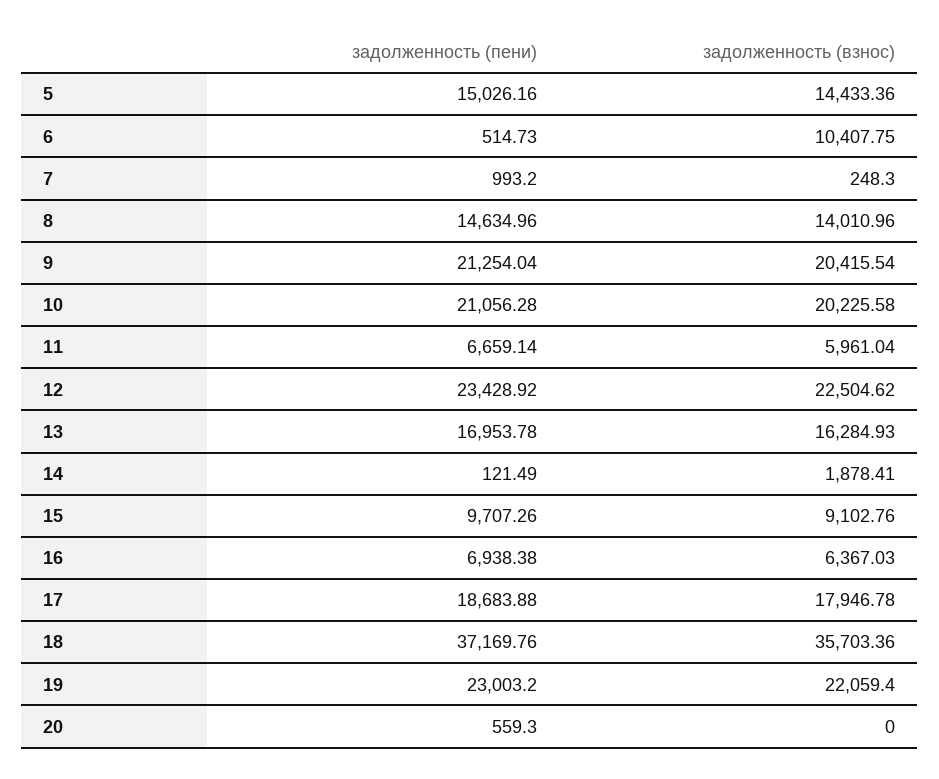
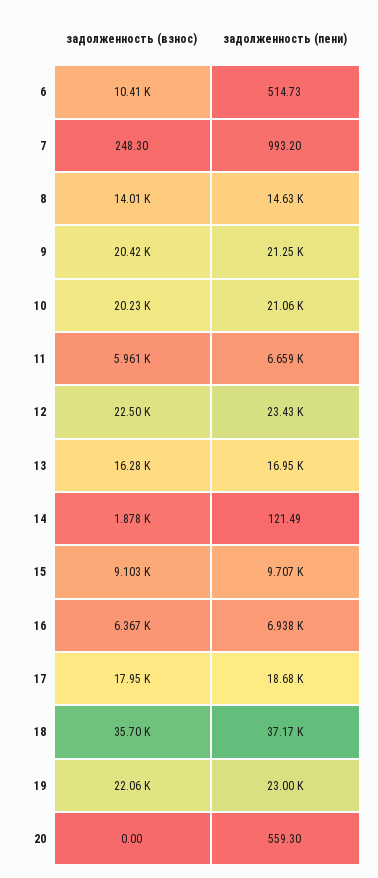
задолженность (пени), 5: 15026.16 -> none
задолженность (взнос), 5: 14433.36 -> none

